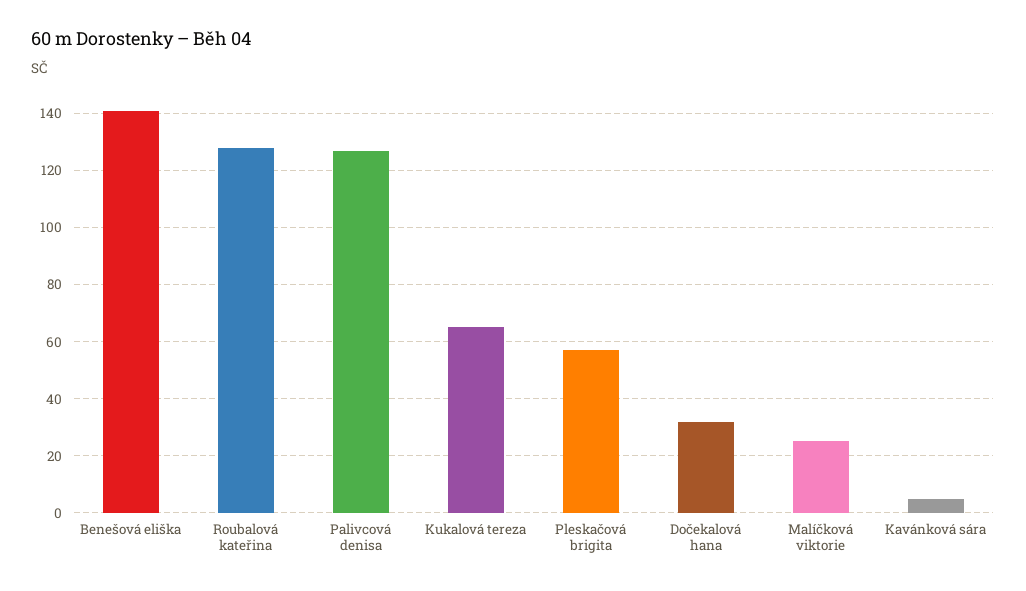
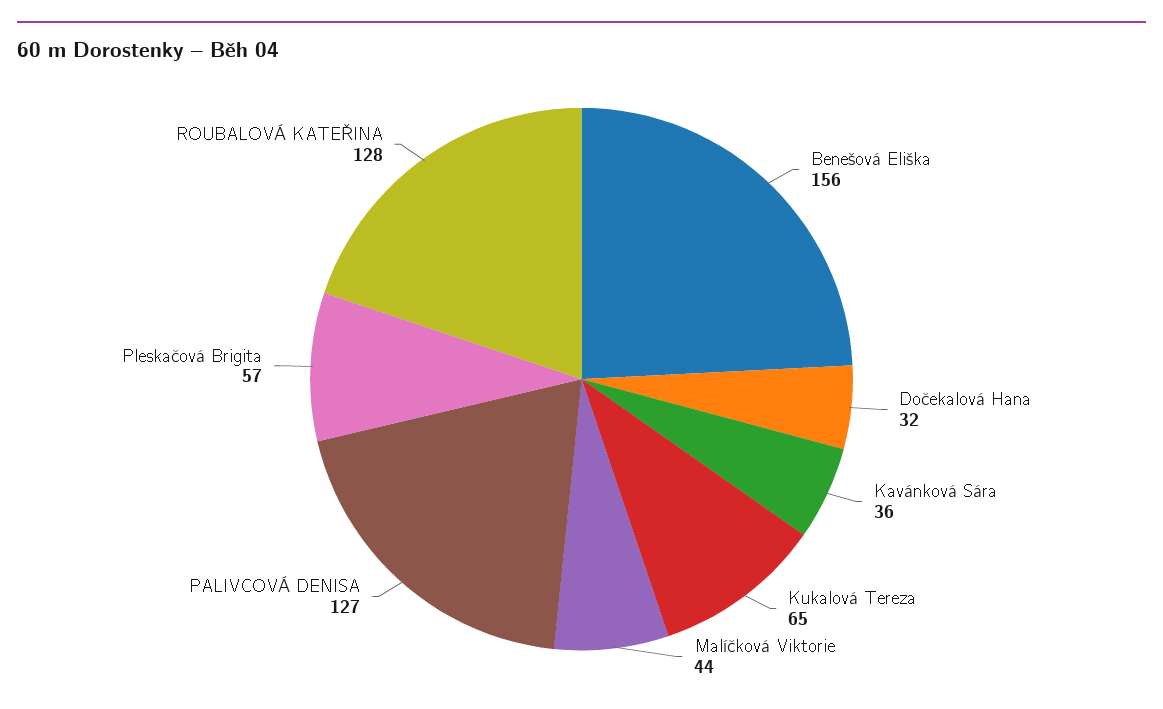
Benešová eliška: 140 -> 156
Malíčková viktorie: 25 -> 44
Kavánková sára: 5 -> 36

